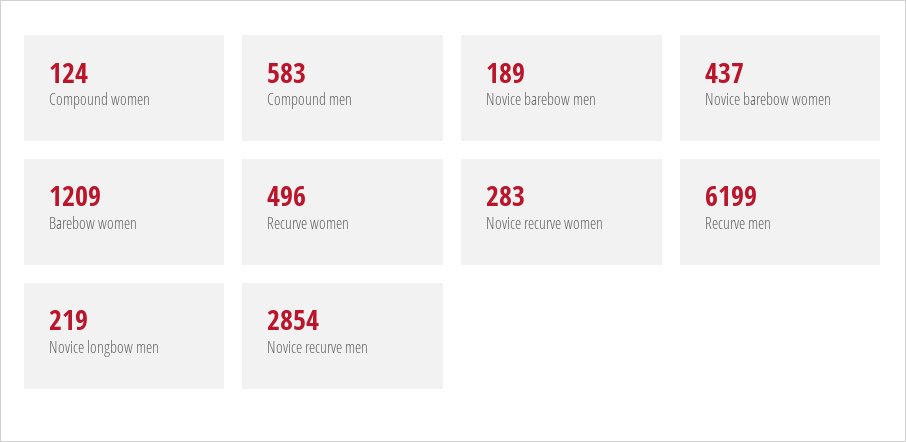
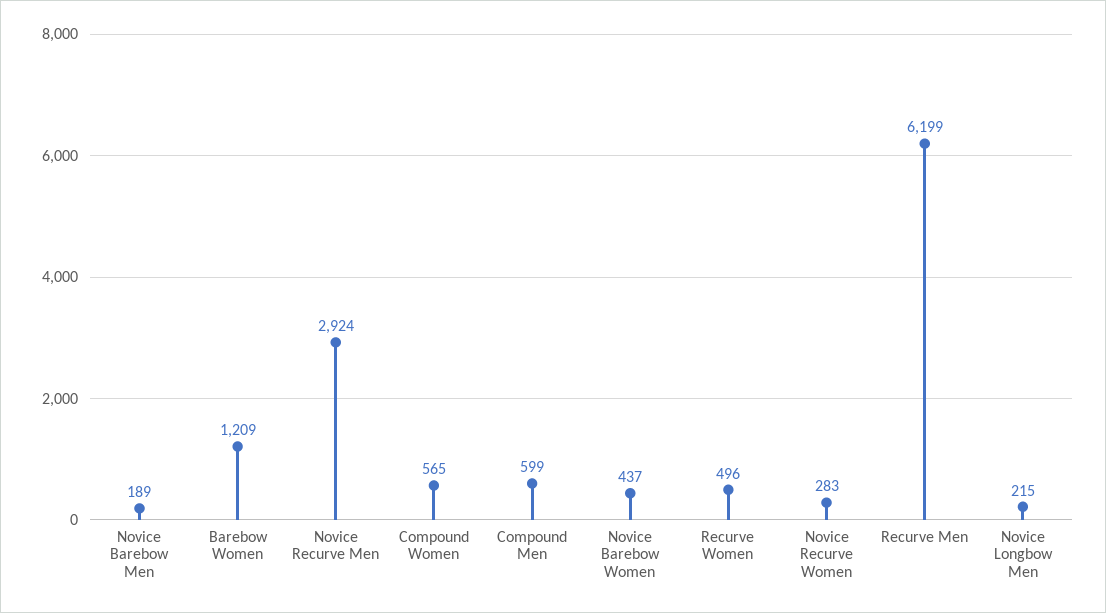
Compound women: 124 -> 565
Compound men: 583 -> 599
Novice longbow men: 219 -> 215
Novice recurve men: 2854 -> 2924

